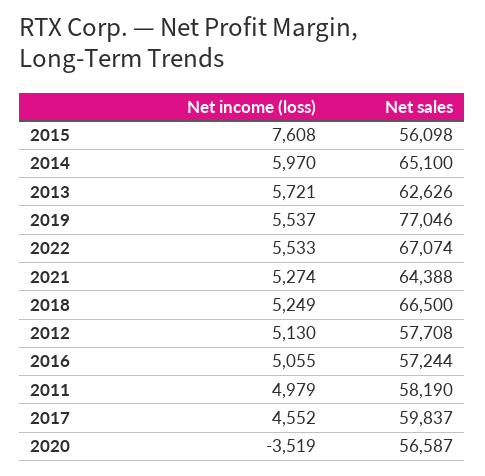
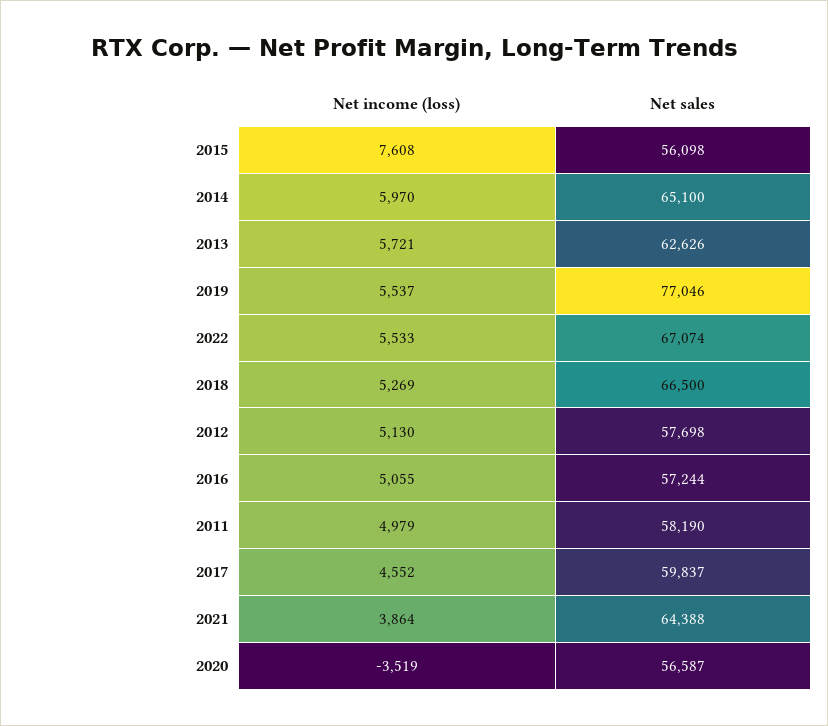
Net income (loss), 2021: 5274 -> 3864
Net income (loss), 2018: 5249 -> 5269
Net sales, 2012: 57708 -> 57698

